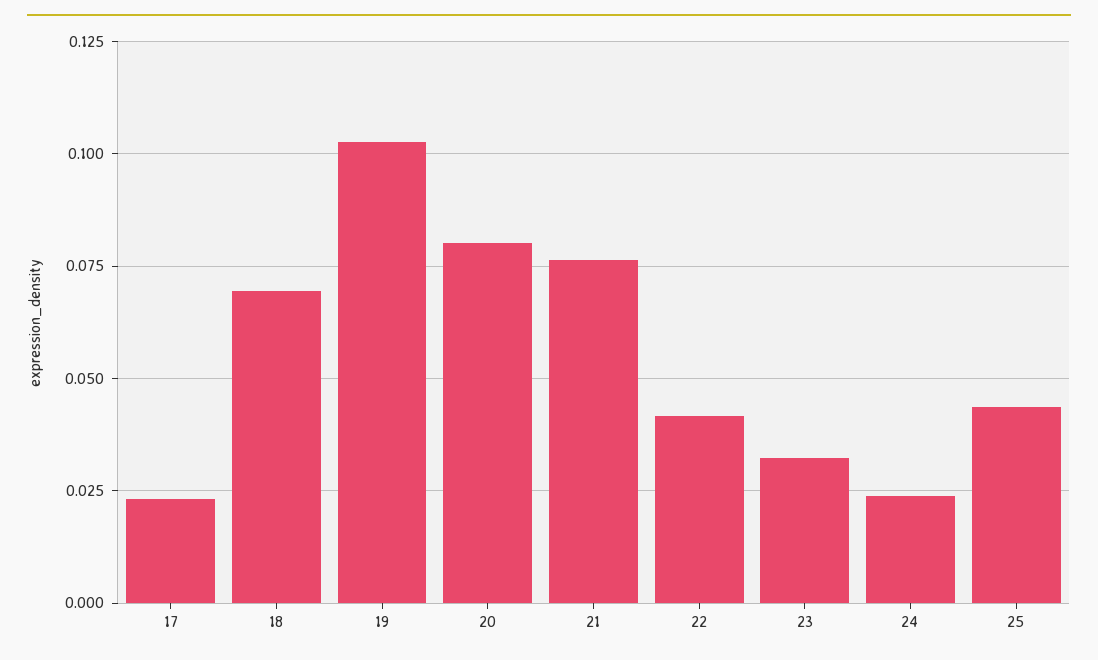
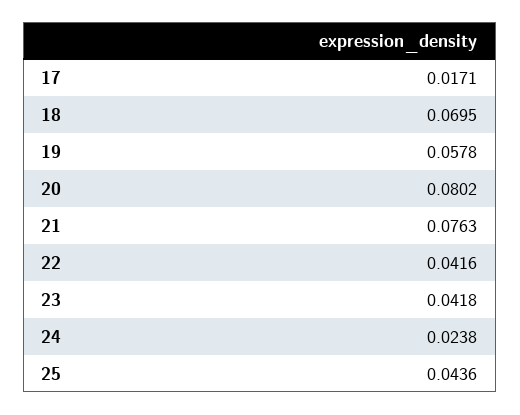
17: 0.0225 -> 0.0171
19: 0.1025 -> 0.0578
23: 0.0325 -> 0.0418

